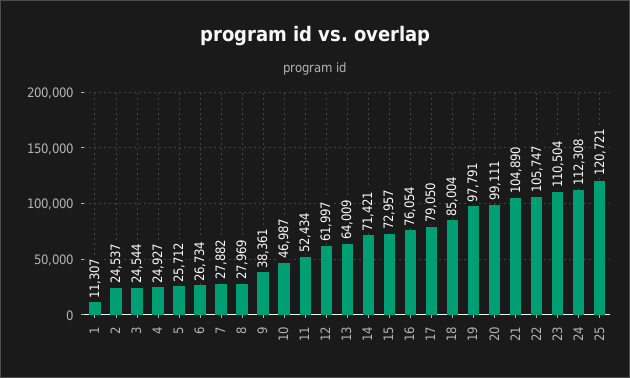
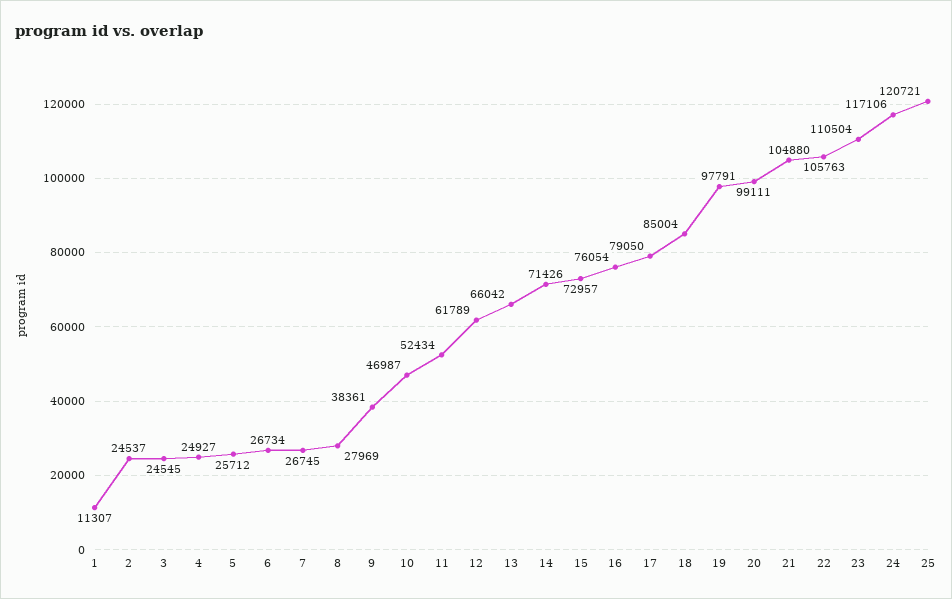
3: 24544 -> 24545
7: 27882 -> 26745
12: 61997 -> 61789
13: 64009 -> 66042
14: 71421 -> 71426
21: 104890 -> 104880
22: 105747 -> 105763
24: 112308 -> 117106

